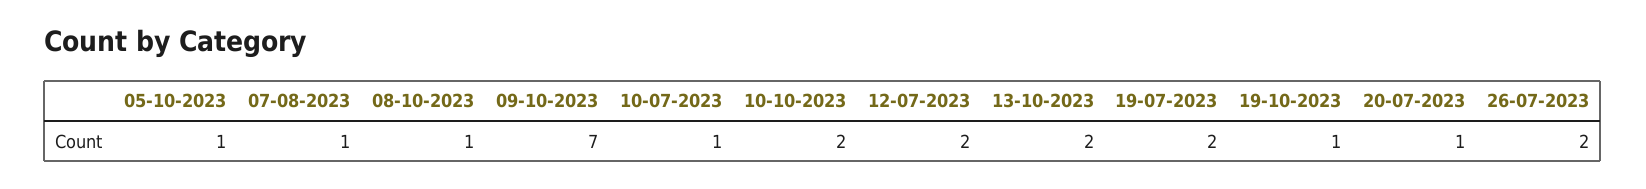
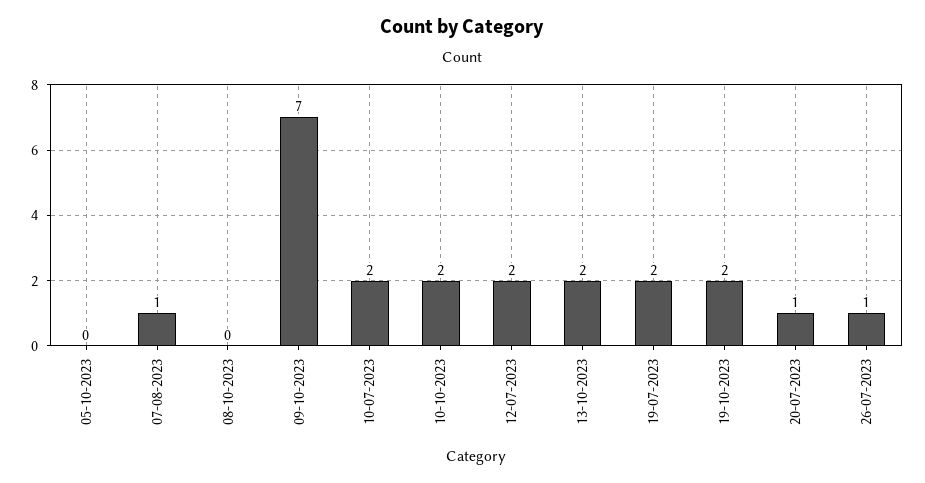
05-10-2023: 1 -> 0
08-10-2023: 1 -> 0
10-07-2023: 1 -> 2
19-10-2023: 1 -> 2
26-07-2023: 2 -> 1

